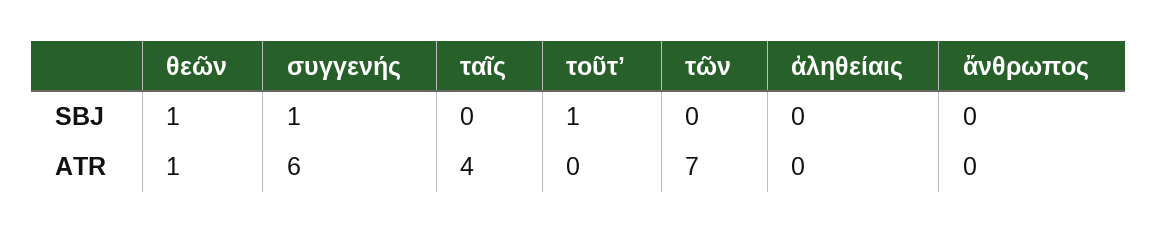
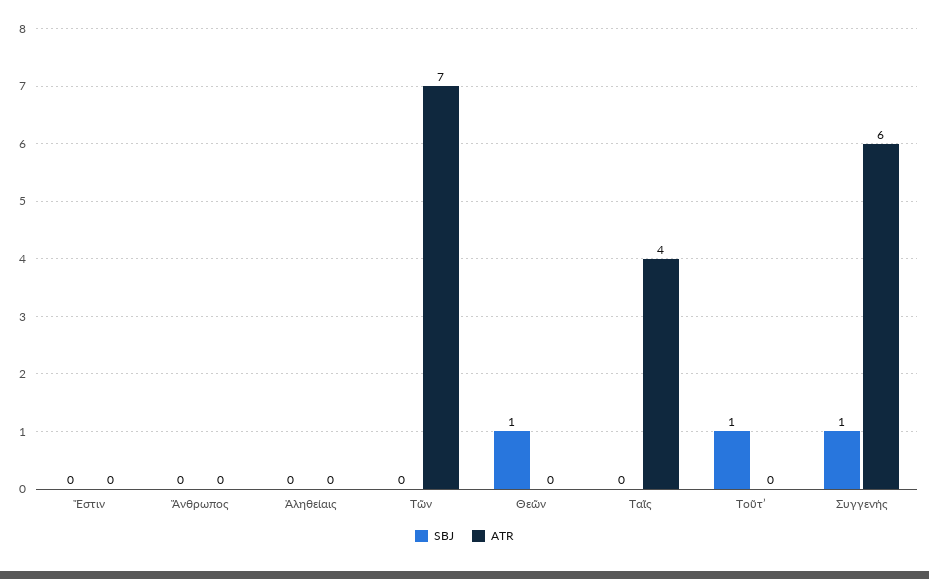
ATR, θεῶν: 1 -> 0
SBJ, Ἔστιν: none -> 0
ATR, Ἔστιν: none -> 0

